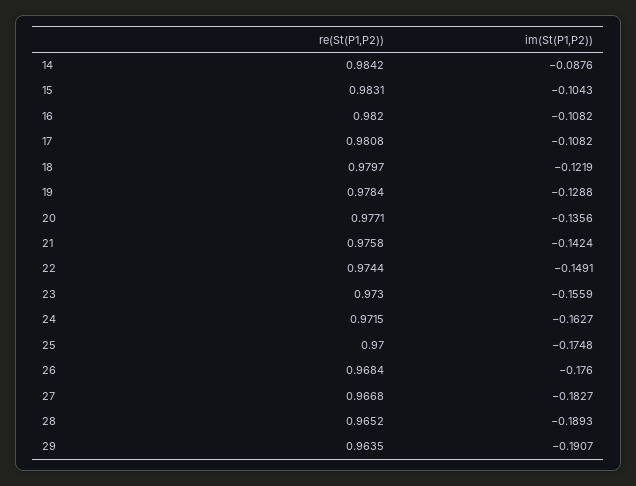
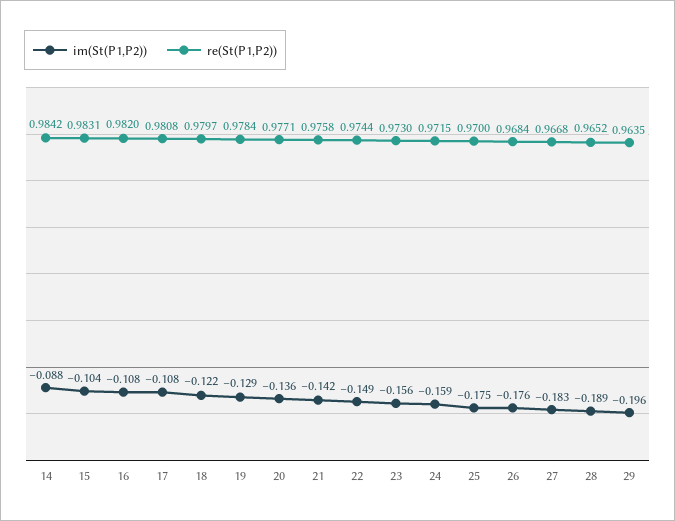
im(St(P1,P2)), 24: -0.1627 -> -0.159
im(St(P1,P2)), 29: -0.1907 -> -0.196

